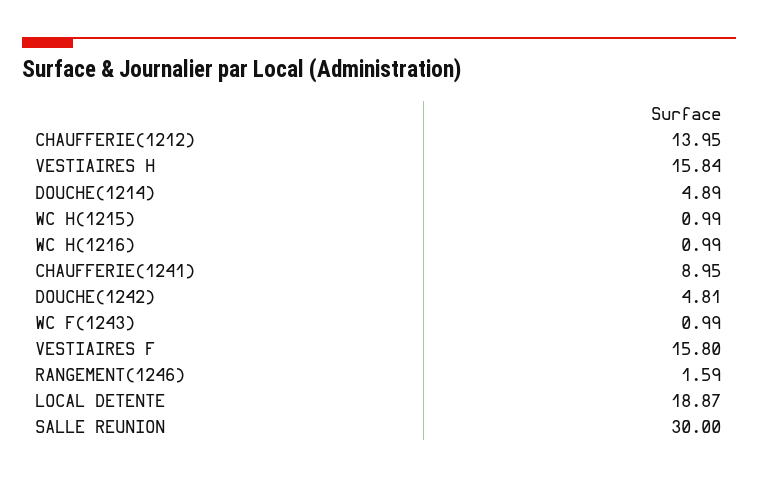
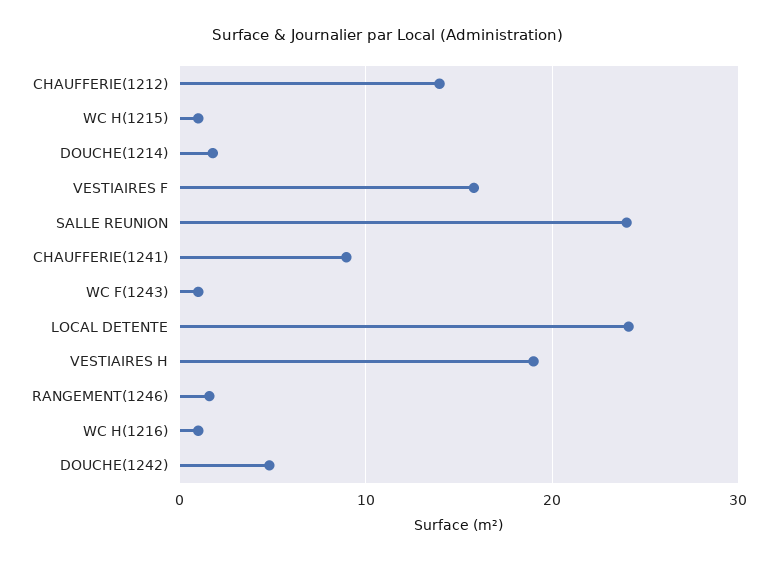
VESTIAIRES H: 15.84 -> 19
DOUCHE(1214): 4.89 -> 2
LOCAL DETENTE: 18.87 -> 24
SALLE REUNION: 30 -> 24

